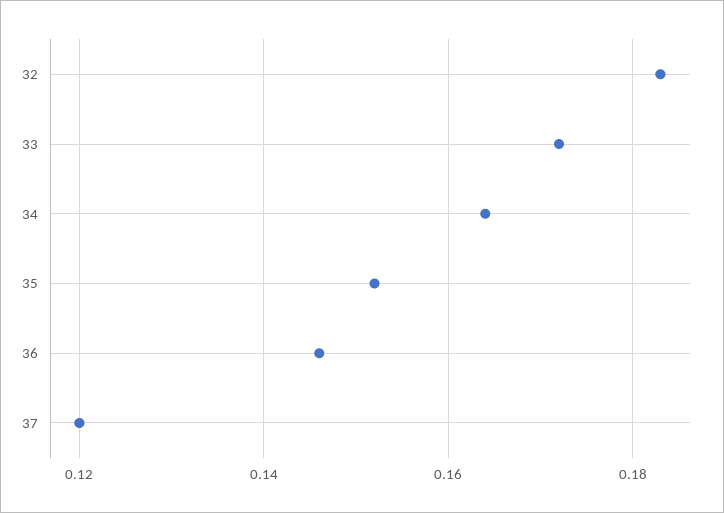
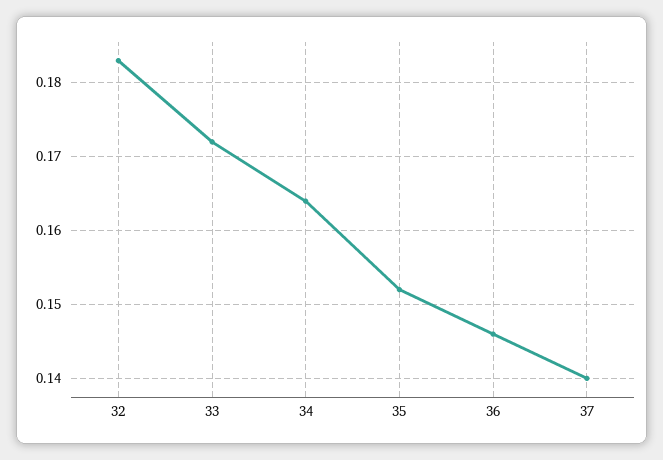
37: 0.12 -> 0.14

